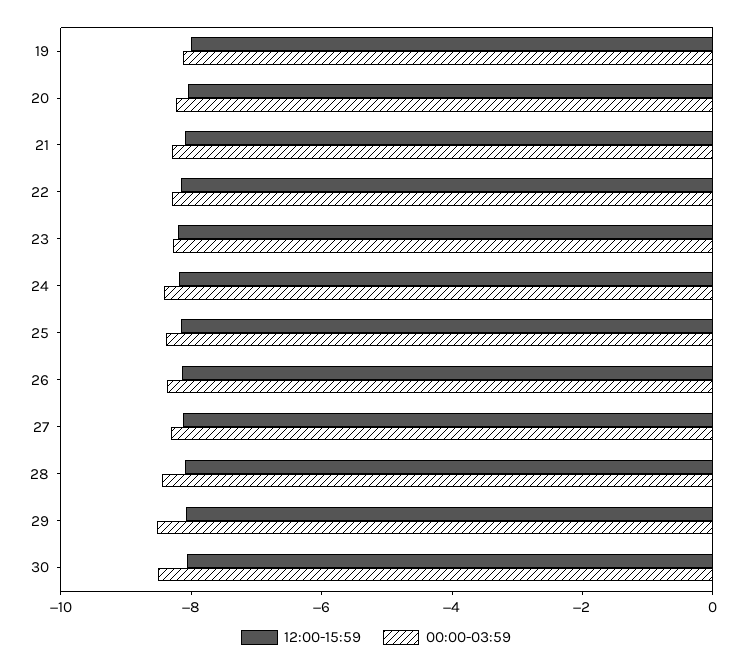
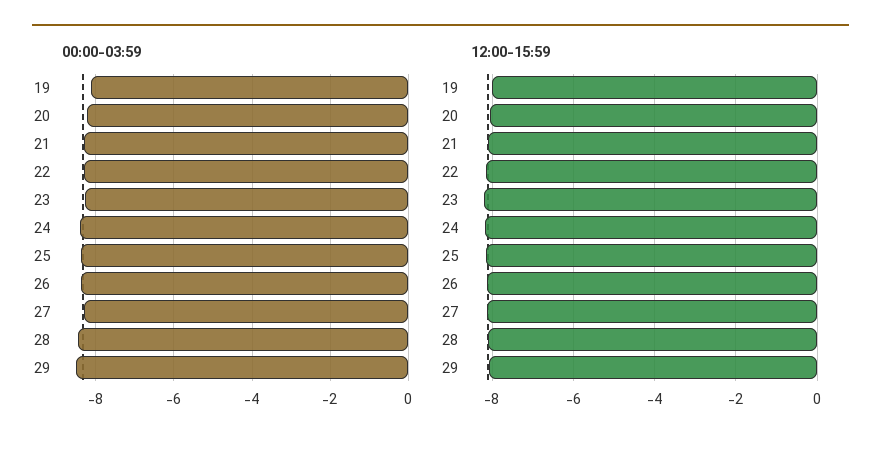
12:00-15:59, 30: -8 -> none
00:00-03:59, 30: -8.5 -> none

